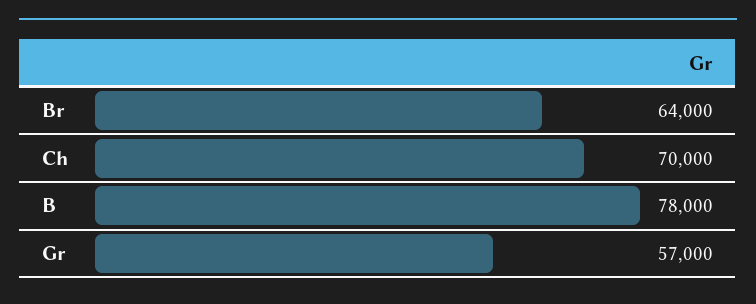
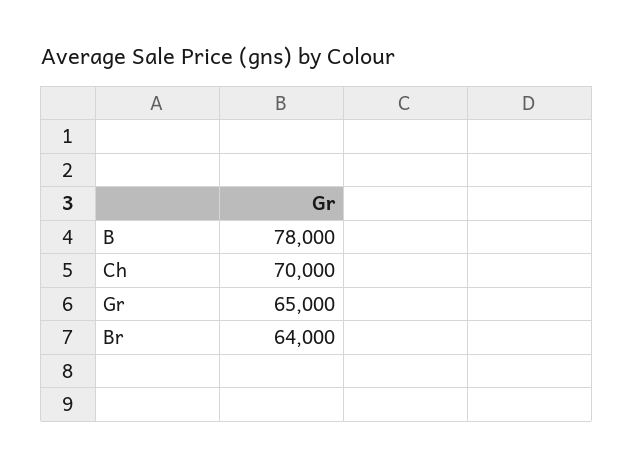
Gr: 57000 -> 65000

